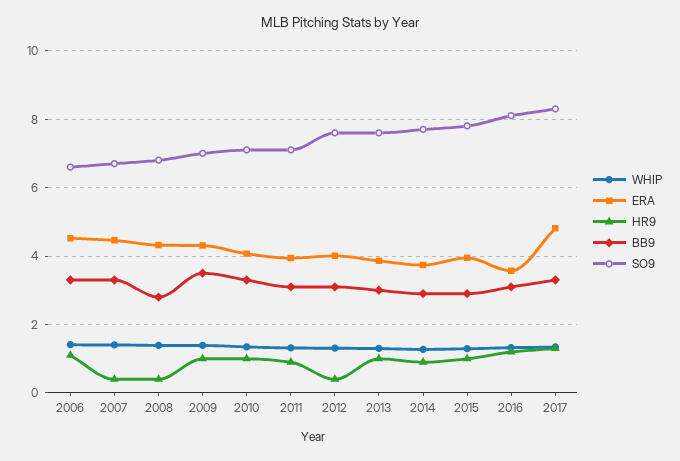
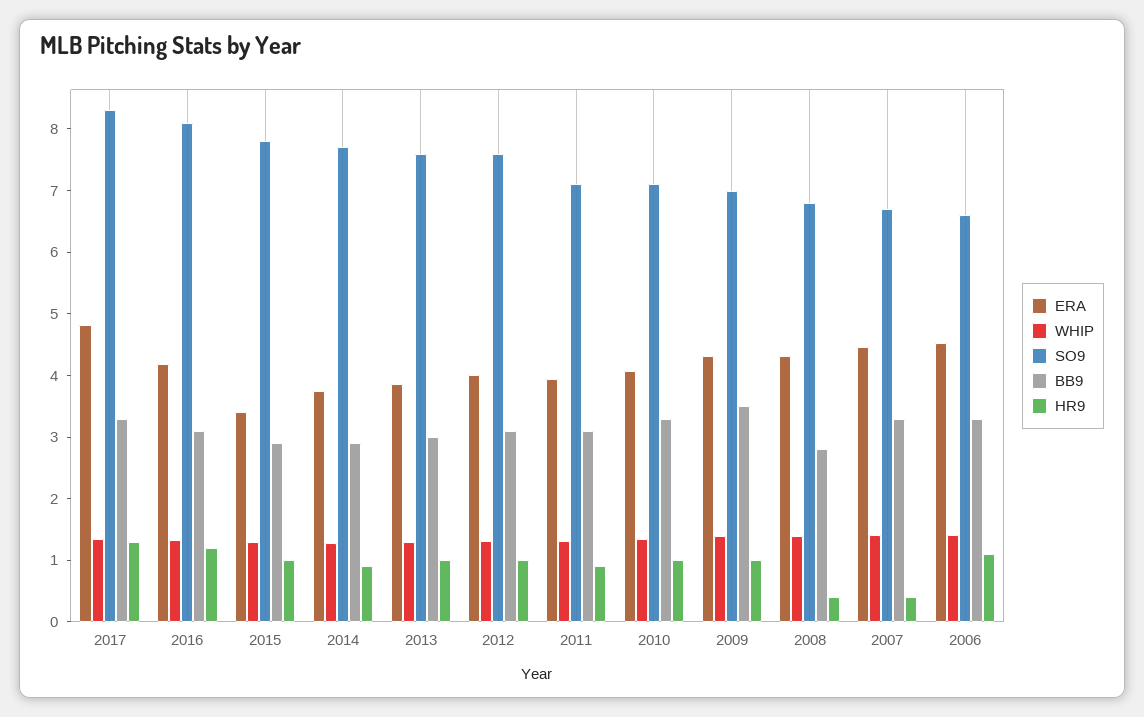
HR9, 2012: 0.4 -> 1
ERA, 2015: 4 -> 3.4
ERA, 2016: 3.6 -> 4.2

